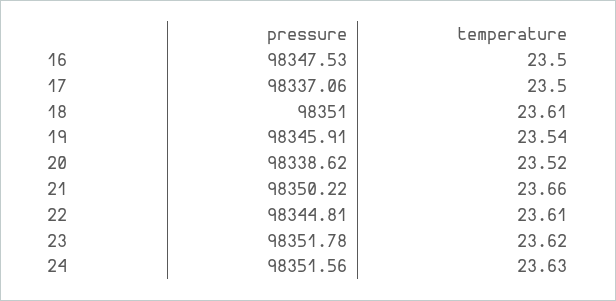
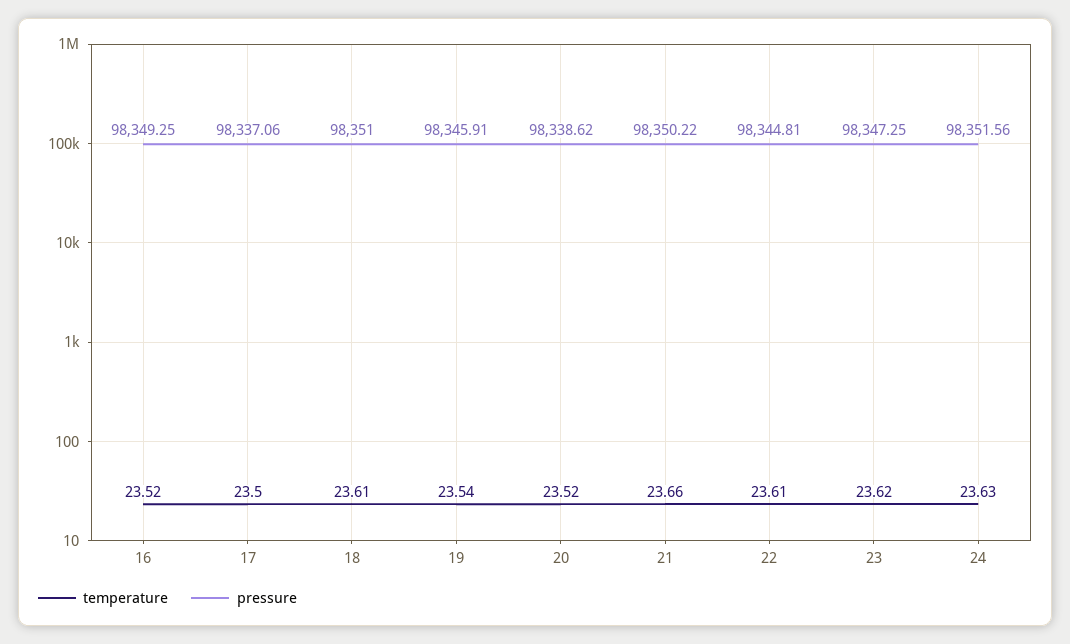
pressure, 16: 98347.53 -> 98349.25
temperature, 16: 23.5 -> 23.52
pressure, 23: 98351.78 -> 98347.25

